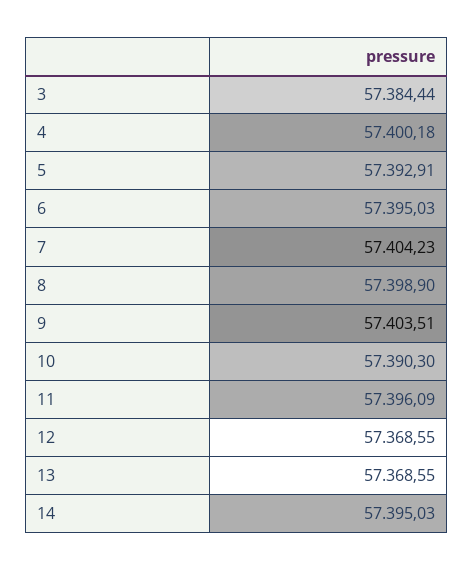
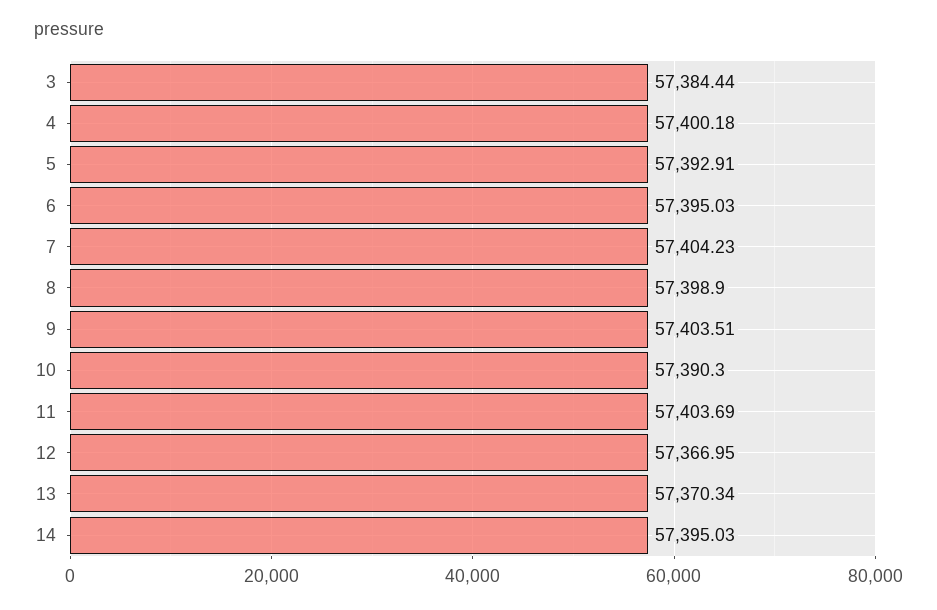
11: 57396.09 -> 57403.69
12: 57368.55 -> 57366.95
13: 57368.55 -> 57370.34

